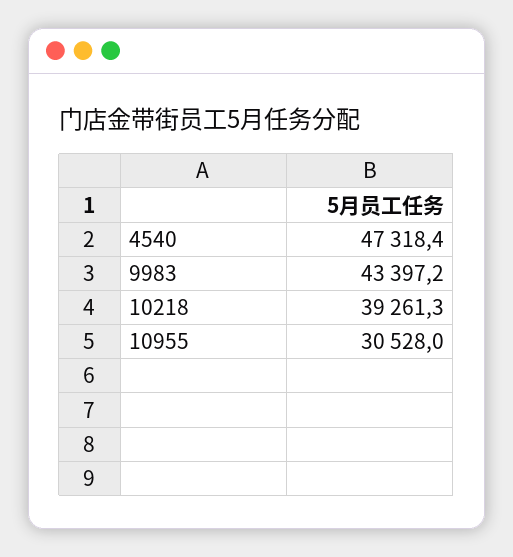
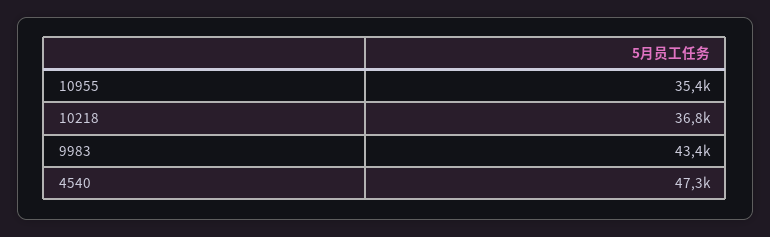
10218: 39261.3 -> 36800
10955: 30528 -> 35400

